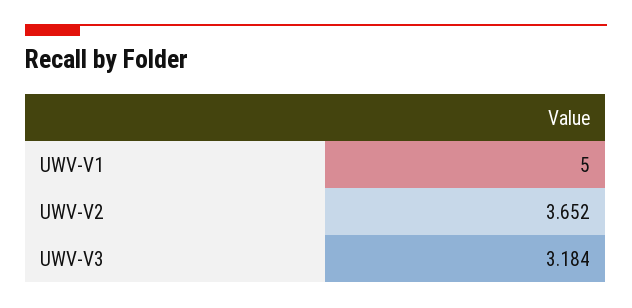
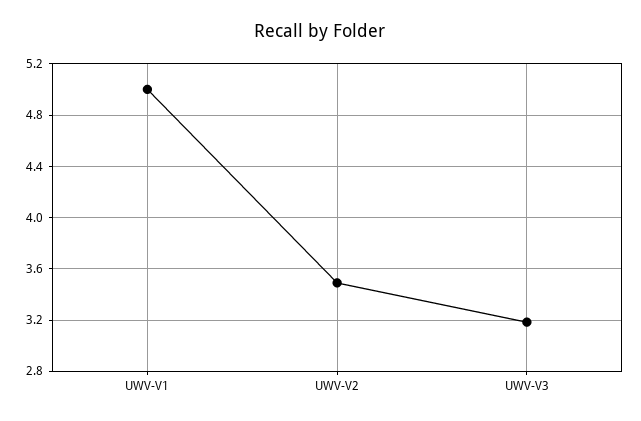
UWV-V2: 3.652 -> 3.5

